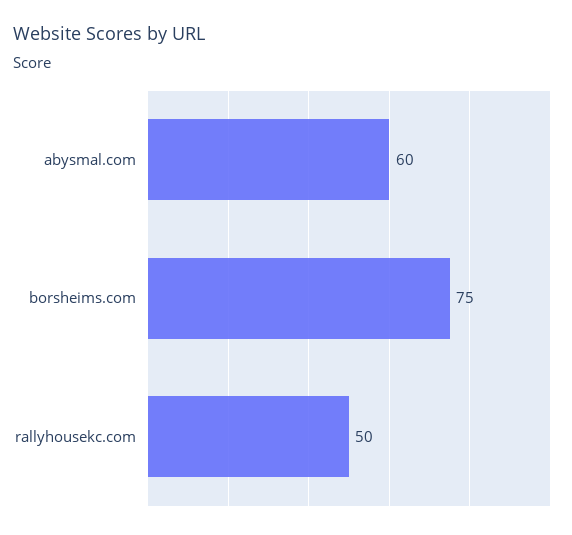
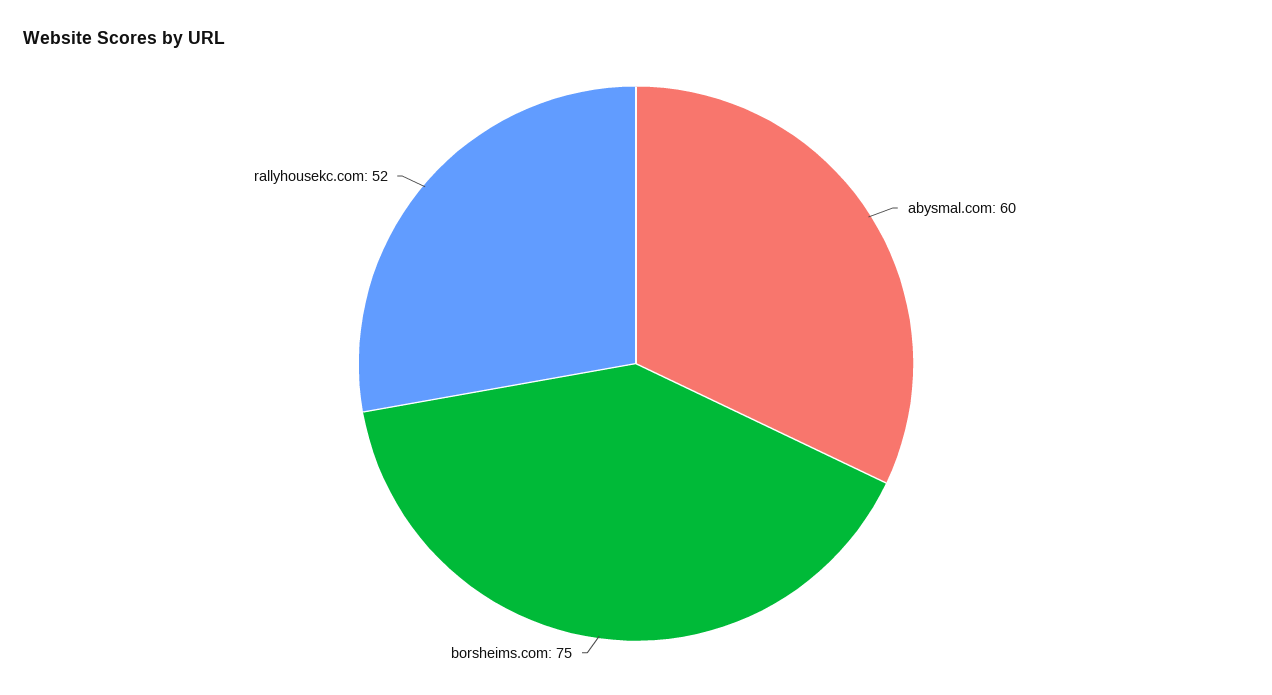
rallyhousekc.com: 50 -> 52

